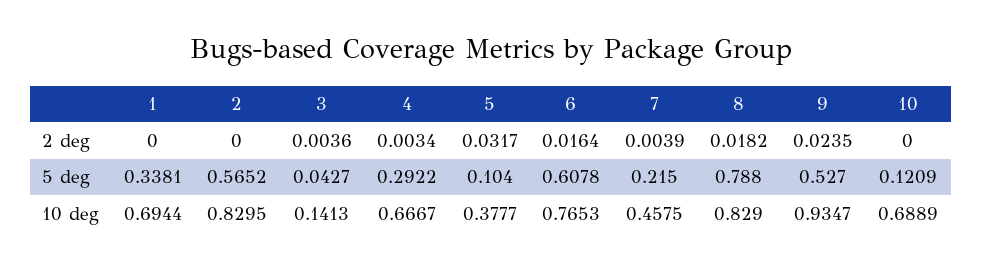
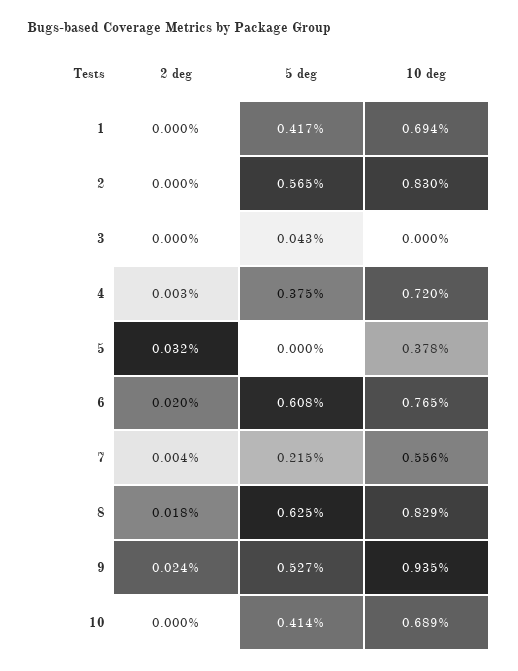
3, 2 deg: 0.0036 -> 0
6, 2 deg: 0.0164 -> 0.02
1, 5 deg: 0.3381 -> 0.417
4, 5 deg: 0.2922 -> 0.375
5, 5 deg: 0.104 -> 0
8, 5 deg: 0.788 -> 0.625
10, 5 deg: 0.1209 -> 0.414
3, 10 deg: 0.1413 -> 0
4, 10 deg: 0.6667 -> 0.72
7, 10 deg: 0.4575 -> 0.556

